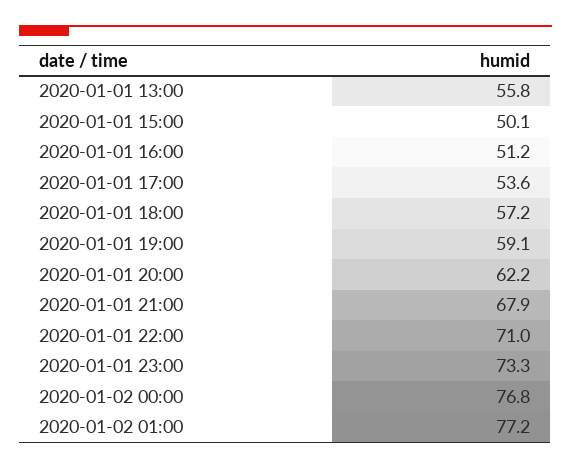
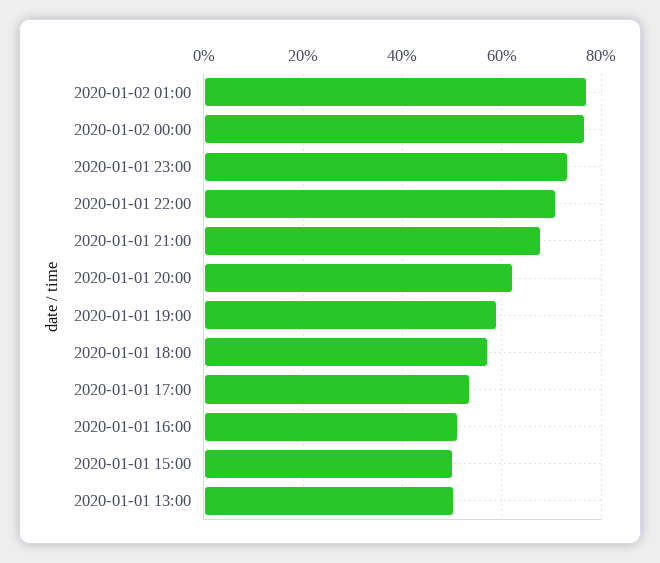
2020-01-01 13:00: 55.8 -> 50

